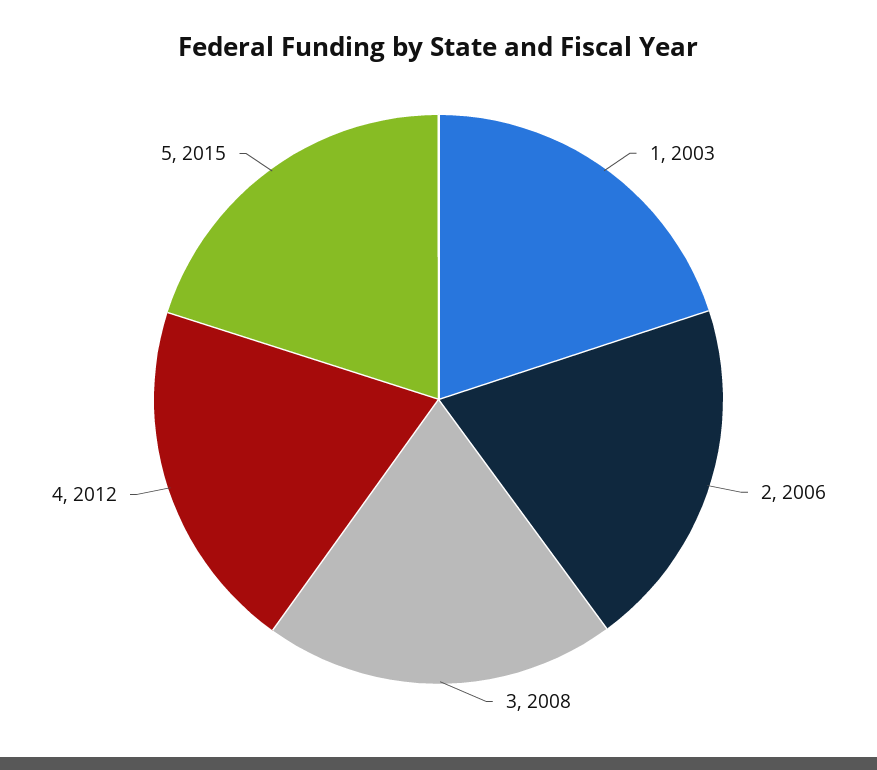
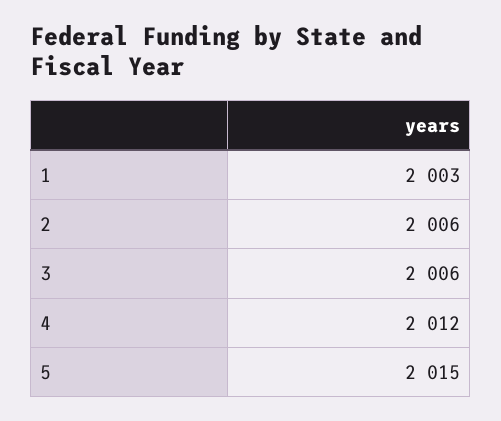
3: 2008 -> 2006

